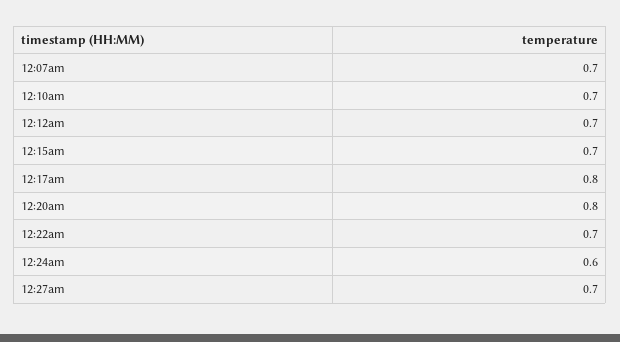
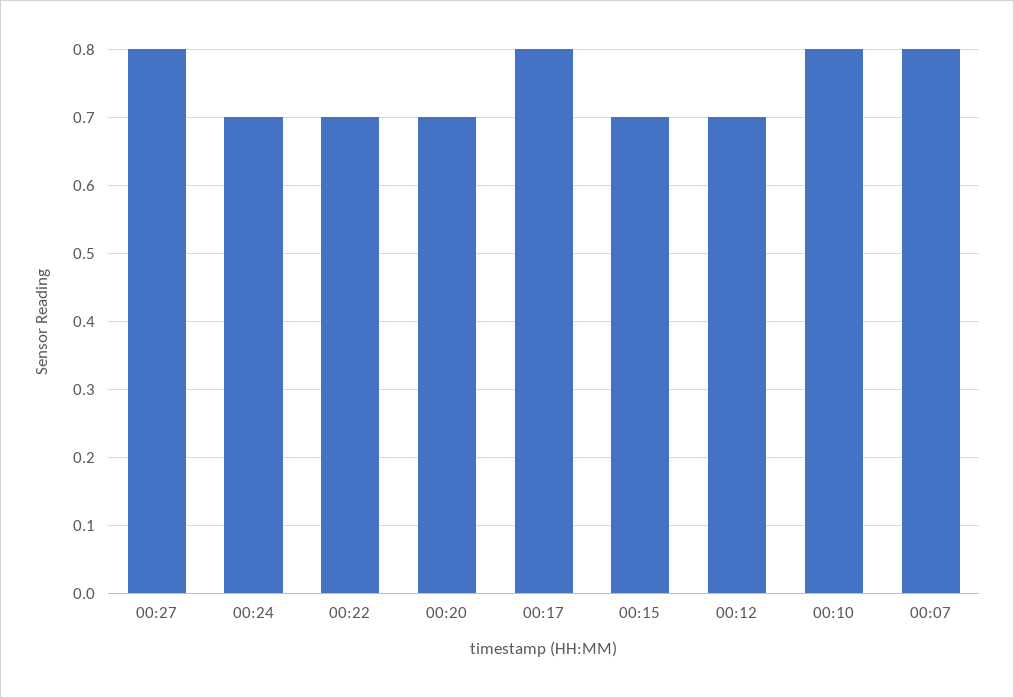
12:07am: 0.7 -> 0.8
12:10am: 0.7 -> 0.8
12:20am: 0.8 -> 0.7
12:24am: 0.6 -> 0.7
12:27am: 0.7 -> 0.8

